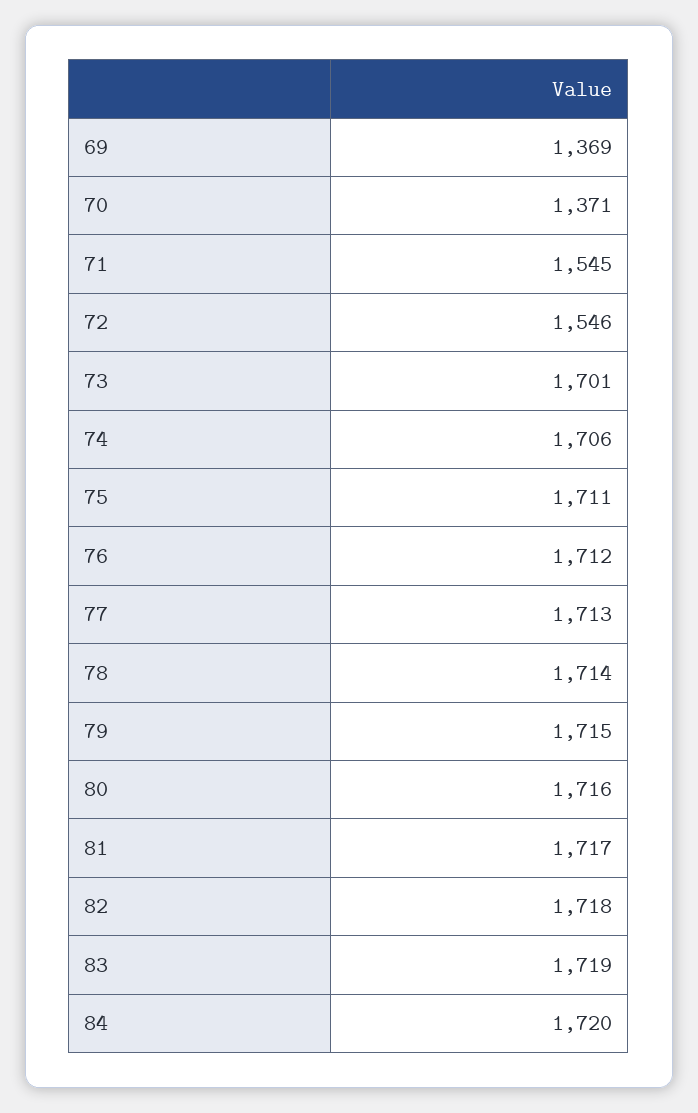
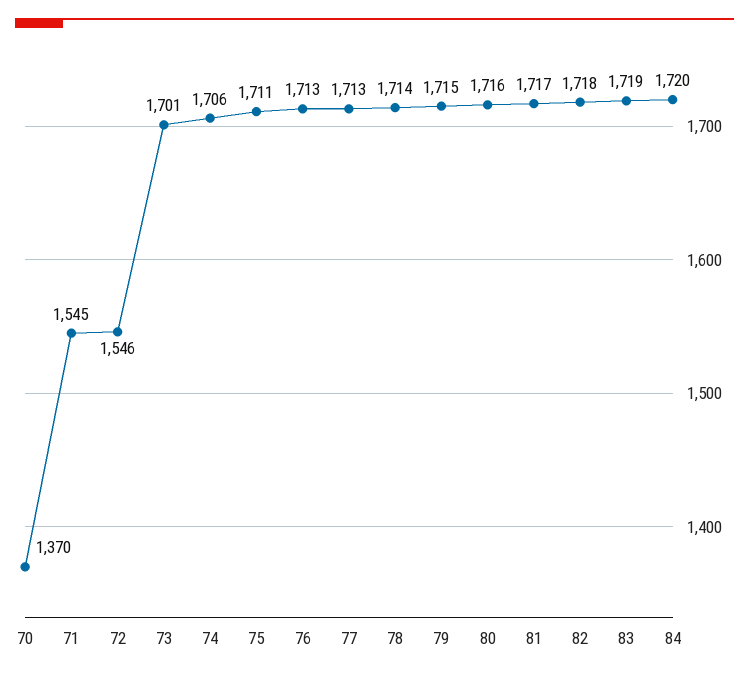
69: 1369 -> none
70: 1371 -> 1370
76: 1712 -> 1713

